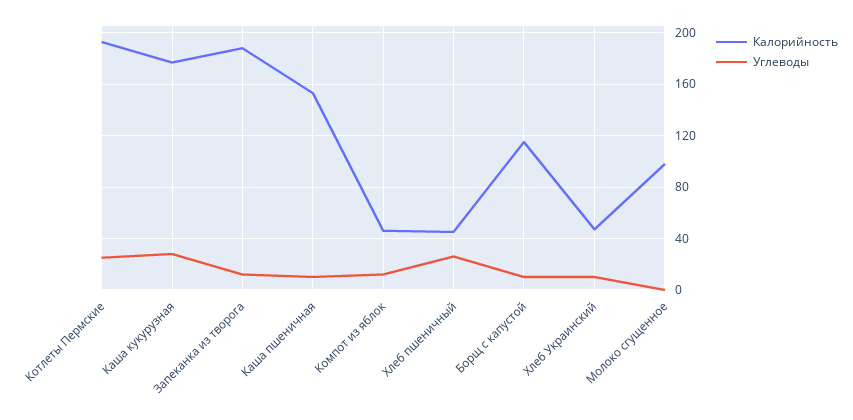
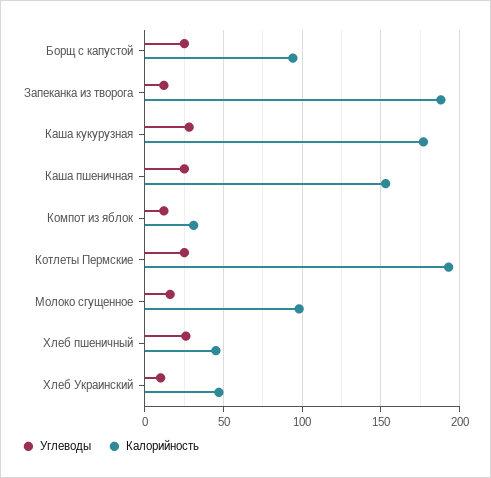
Углеводы, Каша пшеничная: 10 -> 25
Калорийность, Компот из яблок: 45 -> 30
Калорийность, Борщ с капустой: 115 -> 95
Углеводы, Борщ с капустой: 10 -> 25
Углеводы, Молоко сгущенное: 0 -> 15

